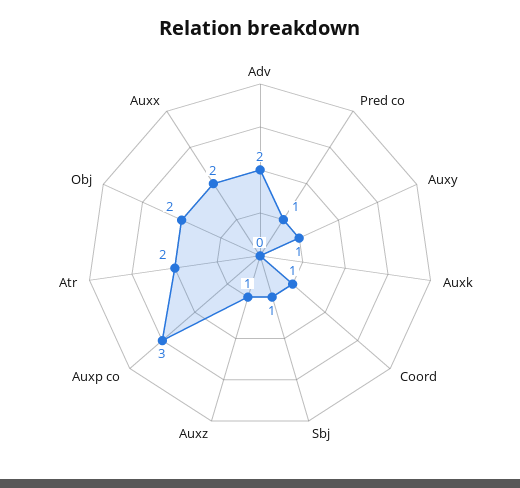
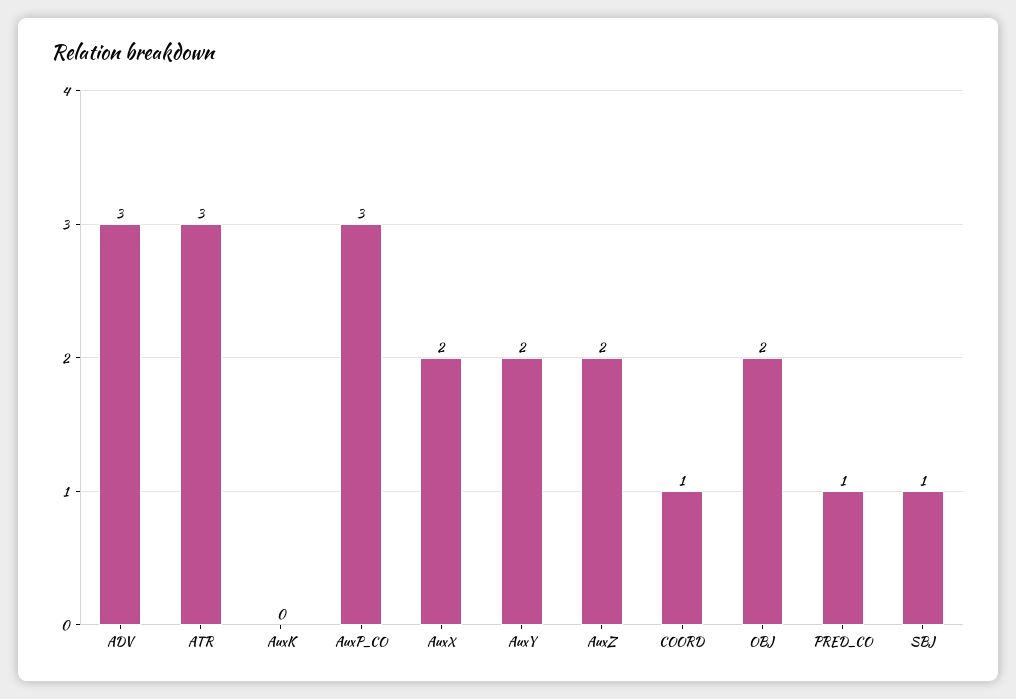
Adv: 2 -> 3
Auxy: 1 -> 2
Auxz: 1 -> 2
Atr: 2 -> 3

